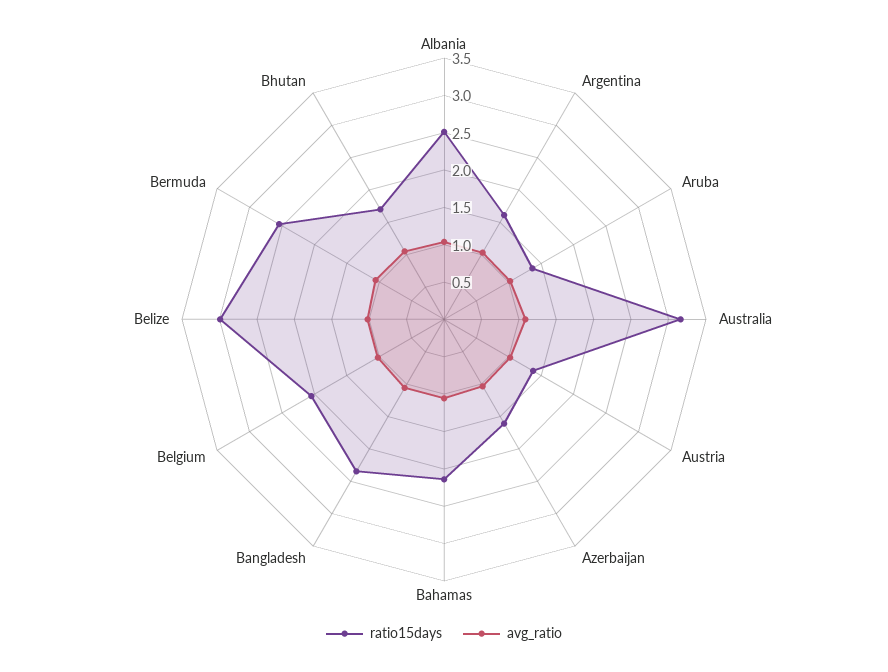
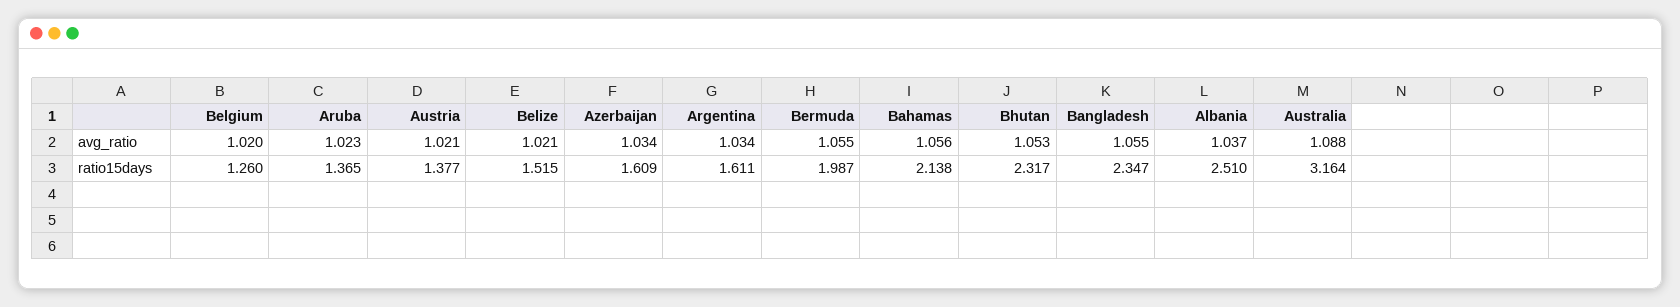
ratio15days, Belgium: 2 -> 1.26
ratio15days, Belize: 3 -> 1.515
ratio15days, Bermuda: 2.5 -> 1.987
ratio15days, Bhutan: 1.75 -> 2.317

